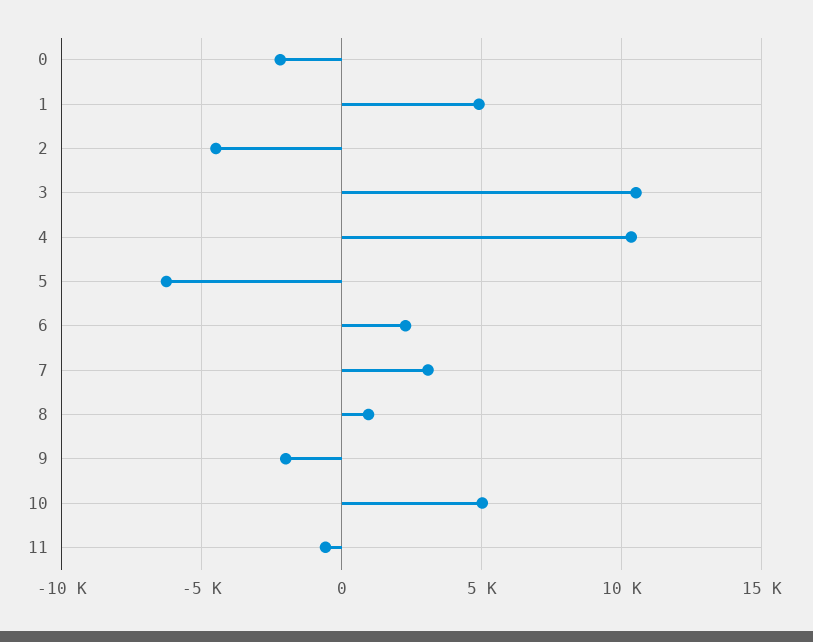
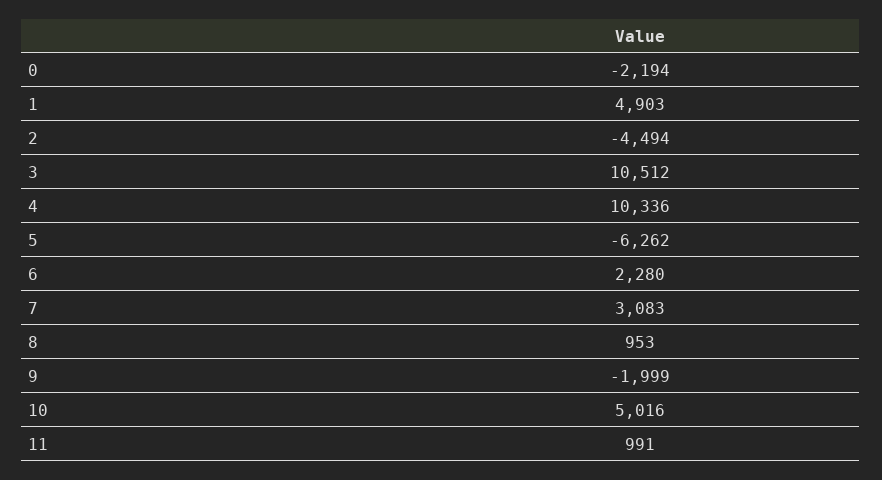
11: -500 -> 991

